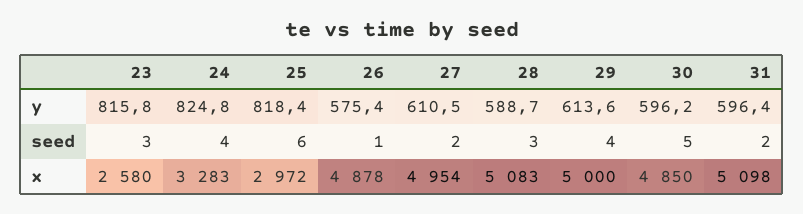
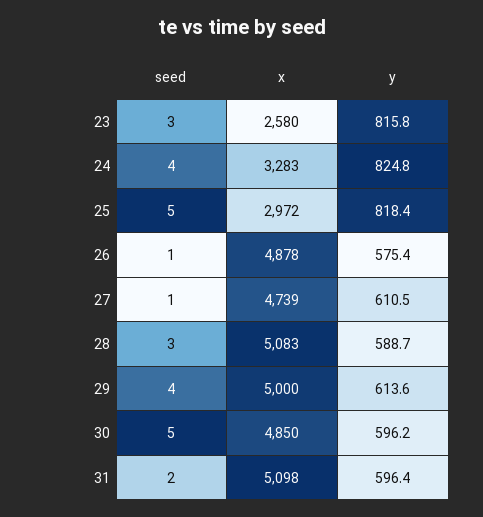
25, seed: 6 -> 5
27, seed: 2 -> 1
27, x: 4954 -> 4739

